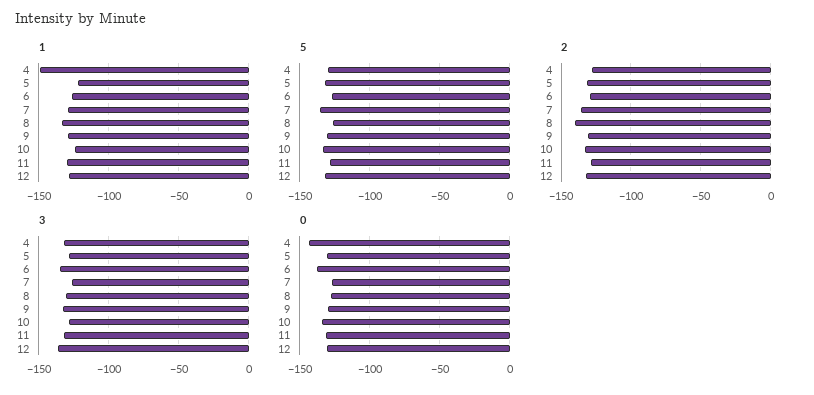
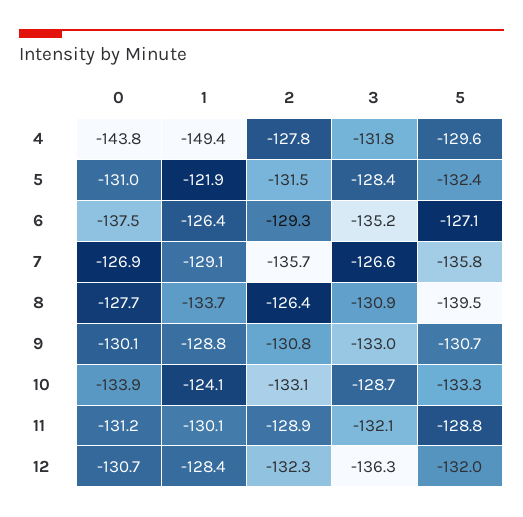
5, 8: -125 -> -139.5
2, 8: -140 -> -126.4

